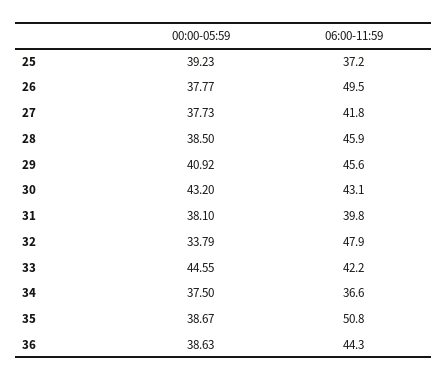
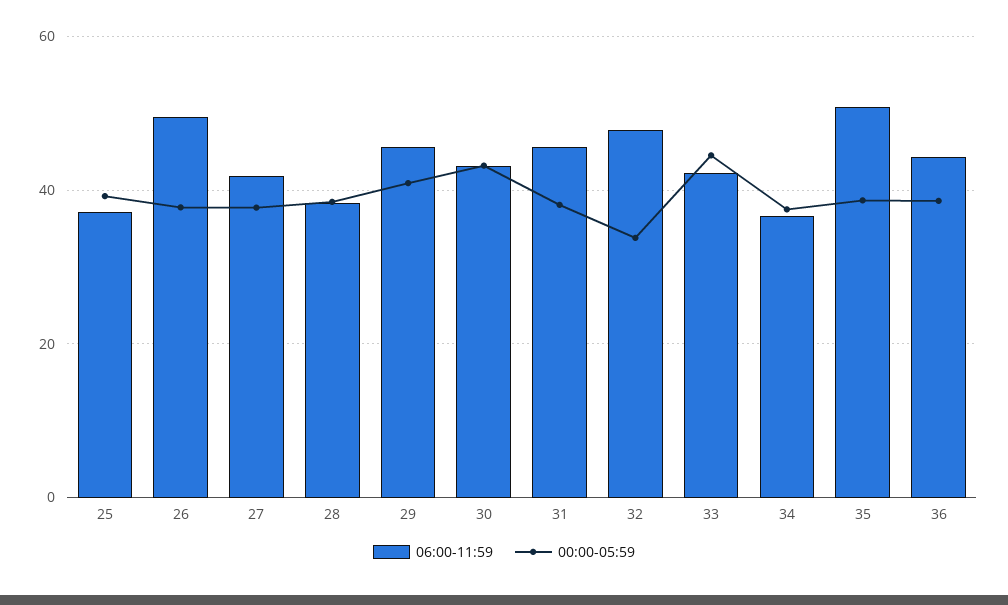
06:00-11:59, 28: 45.9 -> 38
06:00-11:59, 31: 39.8 -> 46

